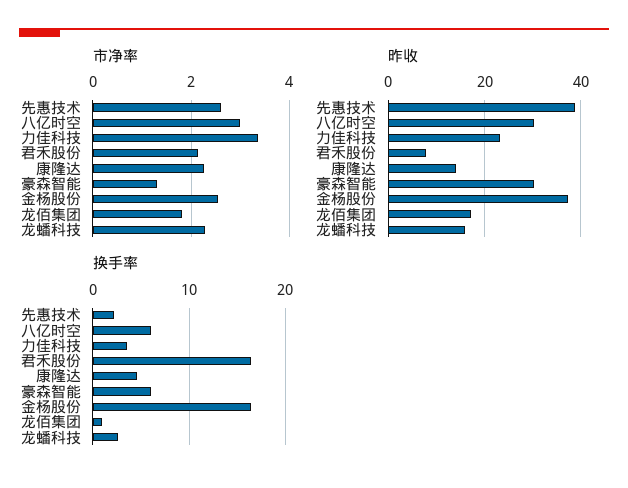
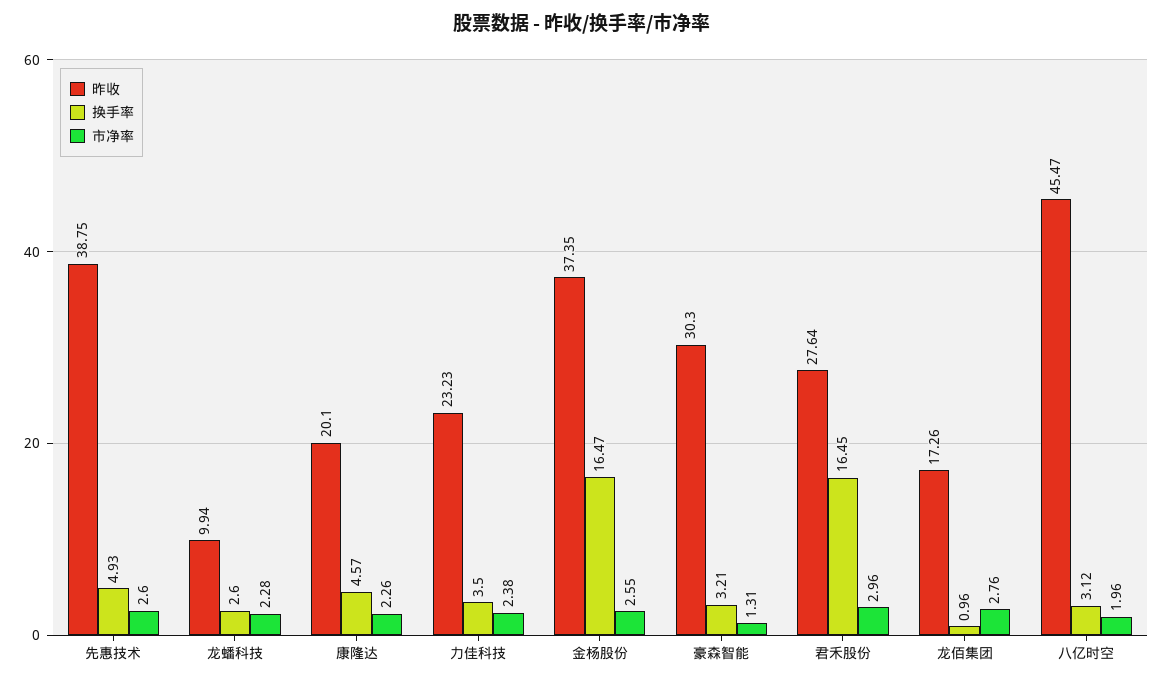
市净率, 八亿时空: 3 -> 1.96
市净率, 力佳科技: 3.4 -> 2.38
市净率, 君禾股份: 2.2 -> 2.96
市净率, 龙佰集团: 1.8 -> 2.76
昨收, 八亿时空: 30 -> 45.47
昨收, 君禾股份: 8 -> 27.64
昨收, 康隆达: 14 -> 20.1
昨收, 龙蟠科技: 16 -> 9.94
换手率, 先惠技术: 2 -> 4.93
换手率, 八亿时空: 6 -> 3.12
换手率, 豪森智能: 6 -> 3.21

